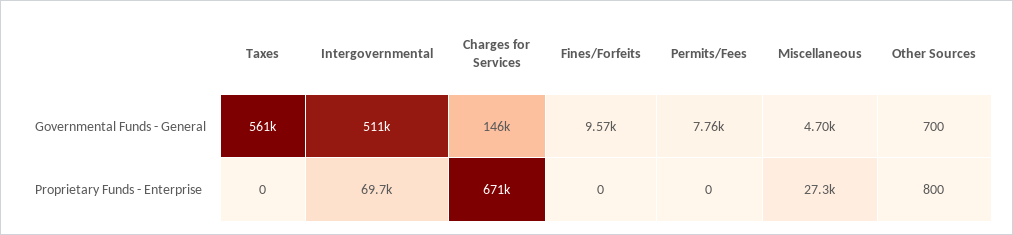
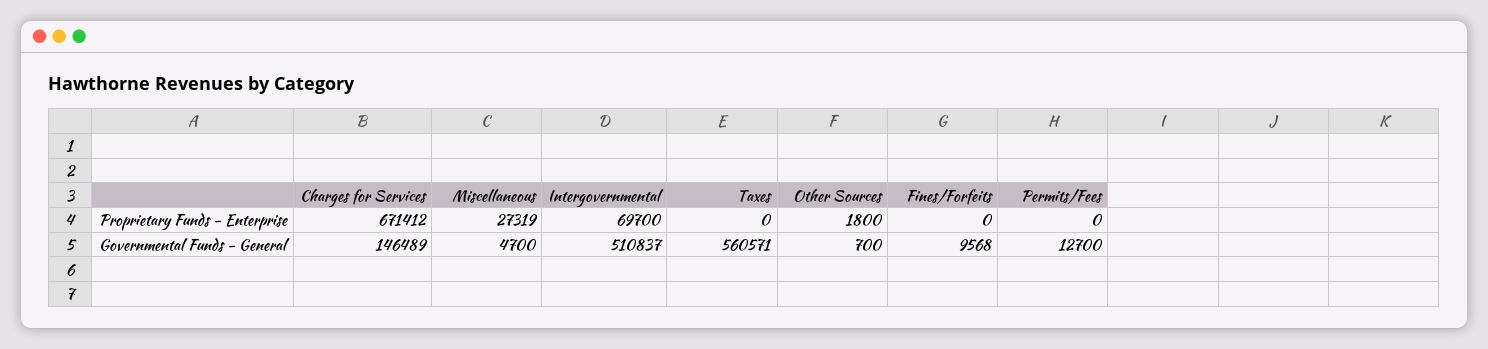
Permits/Fees, Governmental Funds - General: 7760 -> 12700
Other Sources, Proprietary Funds - Enterprise: 800 -> 1800

